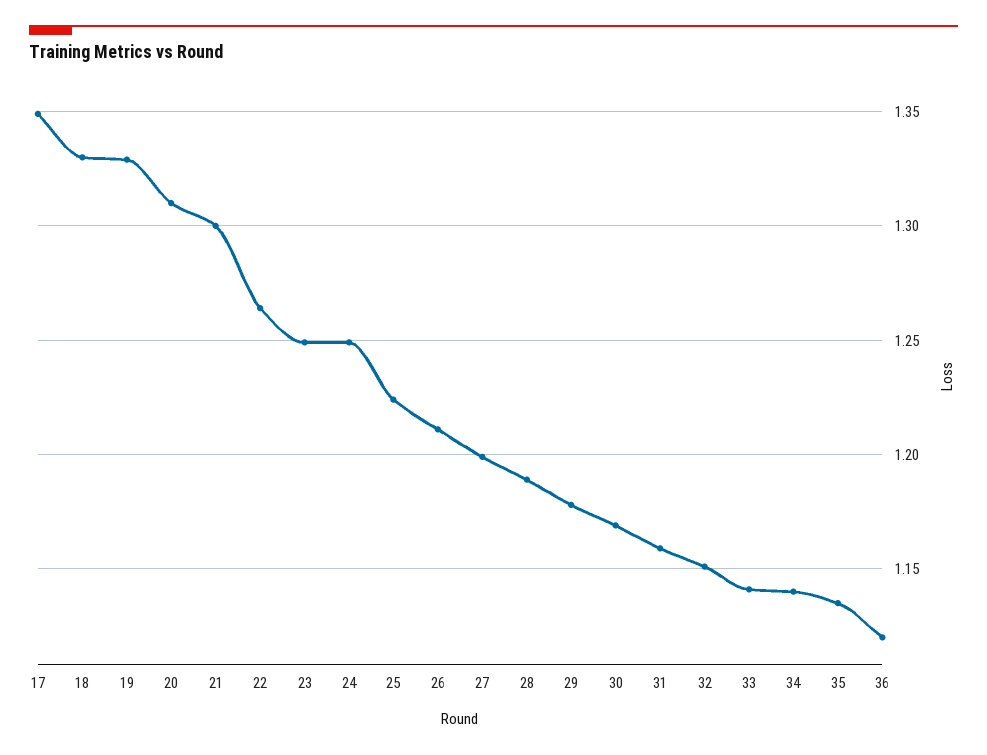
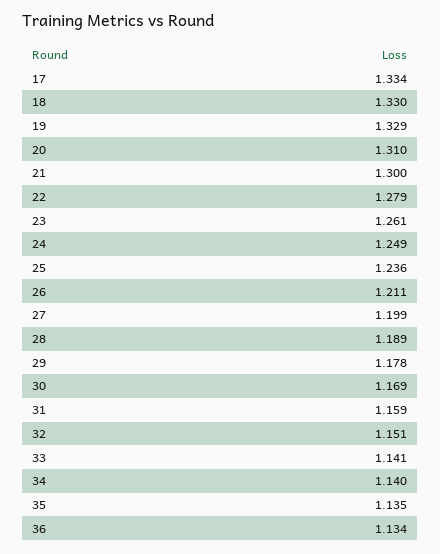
17: 1.35 -> 1.334
22: 1.265 -> 1.279
23: 1.25 -> 1.261
25: 1.225 -> 1.236
36: 1.12 -> 1.134

